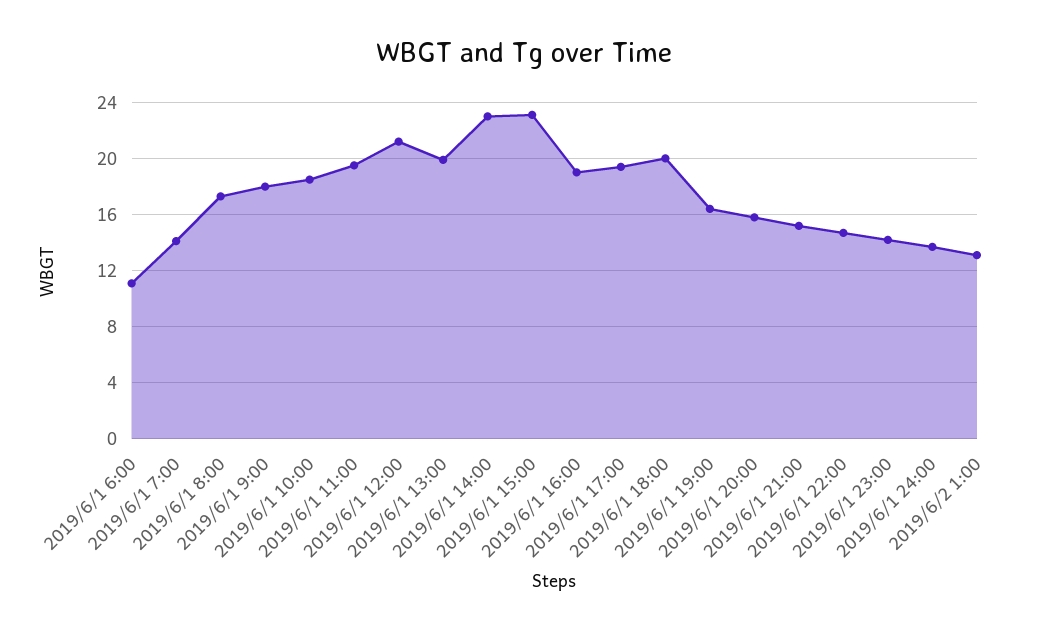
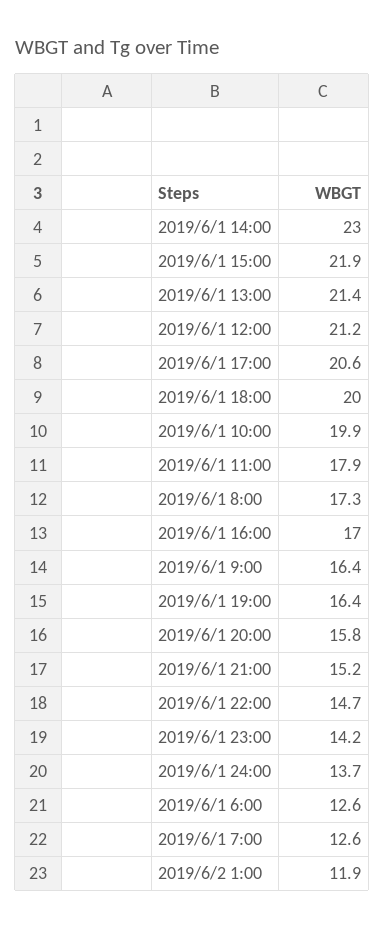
2019/6/1 6:00: 11 -> 12.6
2019/6/1 7:00: 14 -> 12.6
2019/6/1 9:00: 18 -> 16.4
2019/6/1 10:00: 18.5 -> 19.9
2019/6/1 11:00: 19.5 -> 17.9
2019/6/1 13:00: 20 -> 21.4
2019/6/1 15:00: 23 -> 21.9
2019/6/1 16:00: 19 -> 17
2019/6/1 17:00: 19.5 -> 20.6
2019/6/2 1:00: 13 -> 11.9

